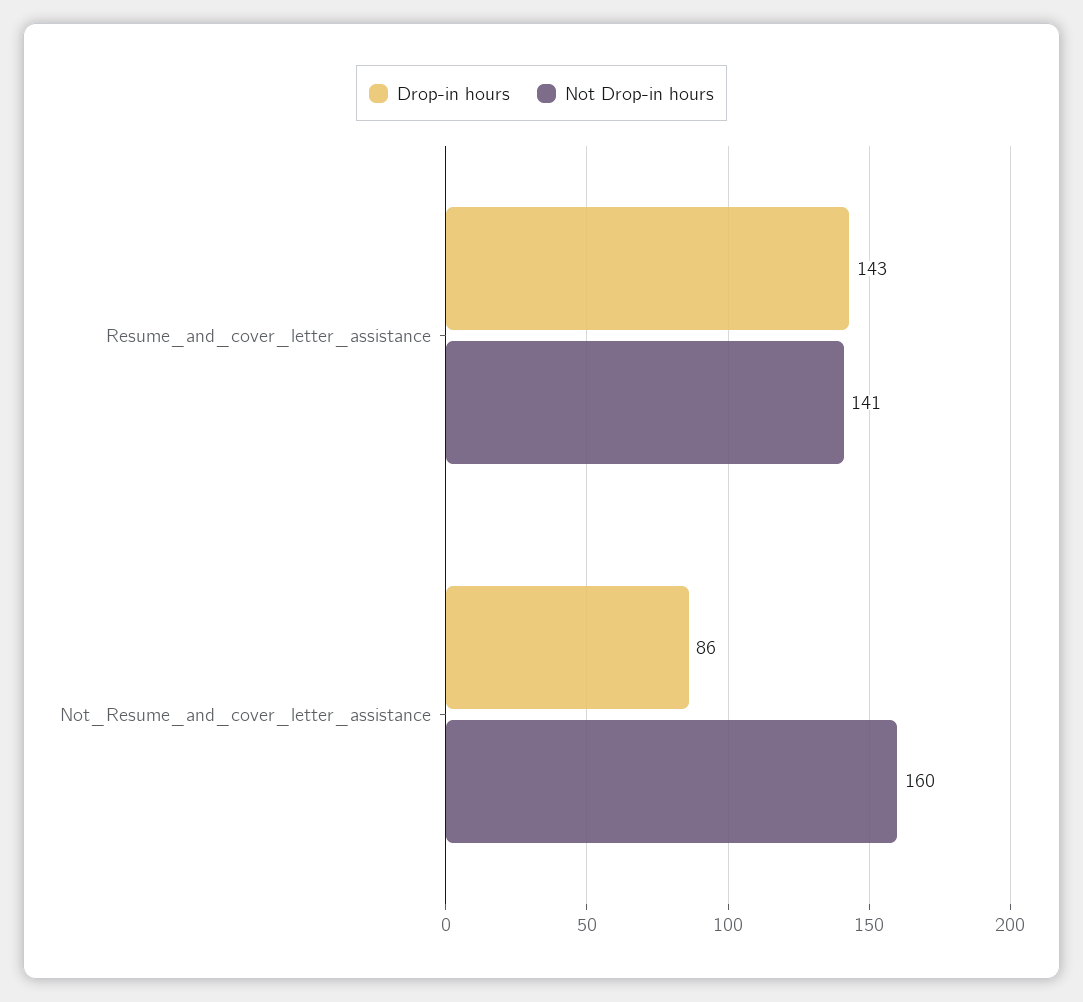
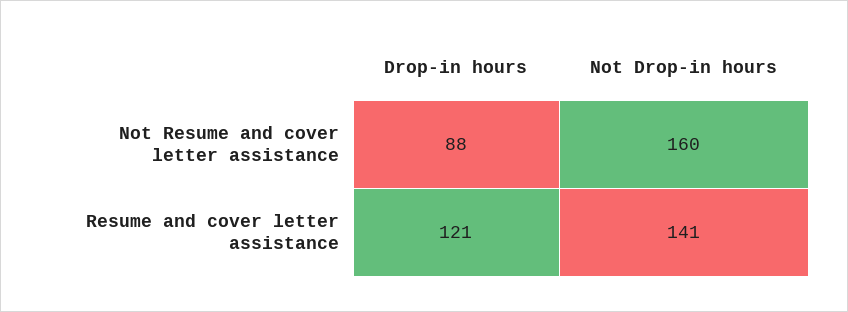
Drop-in hours, Resume_and_cover_letter_assistance: 143 -> 121
Drop-in hours, Not_Resume_and_cover_letter_assistance: 86 -> 88

